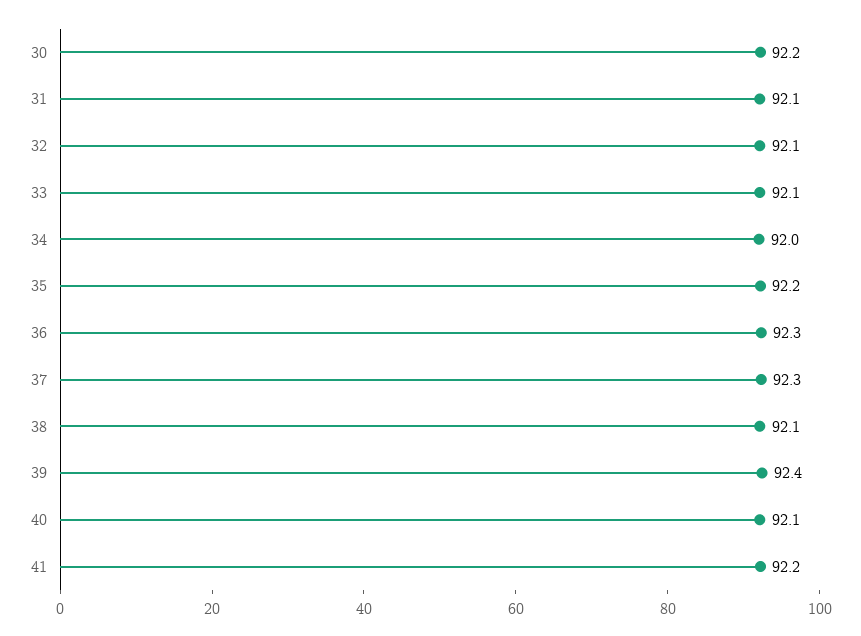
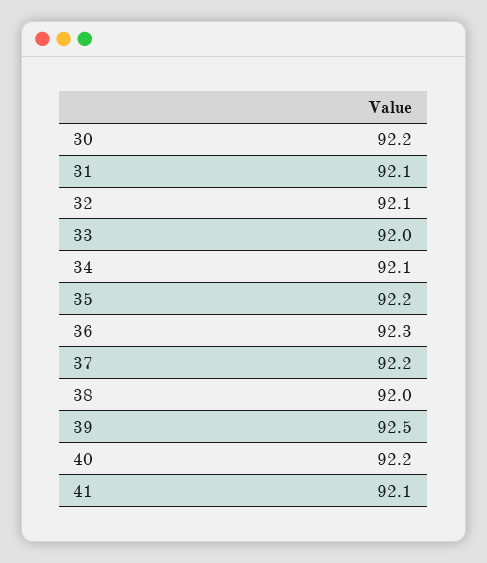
33: 92.1 -> 92
34: 92 -> 92.1
37: 92.3 -> 92.2
38: 92.1 -> 92
39: 92.4 -> 92.5
40: 92.1 -> 92.2
41: 92.2 -> 92.1

